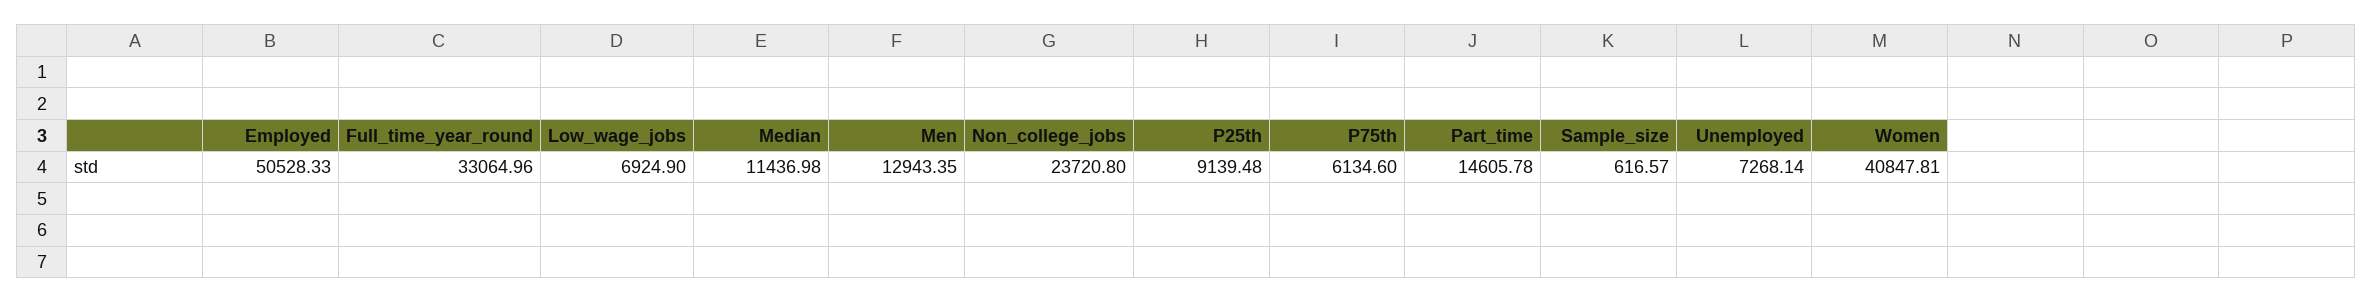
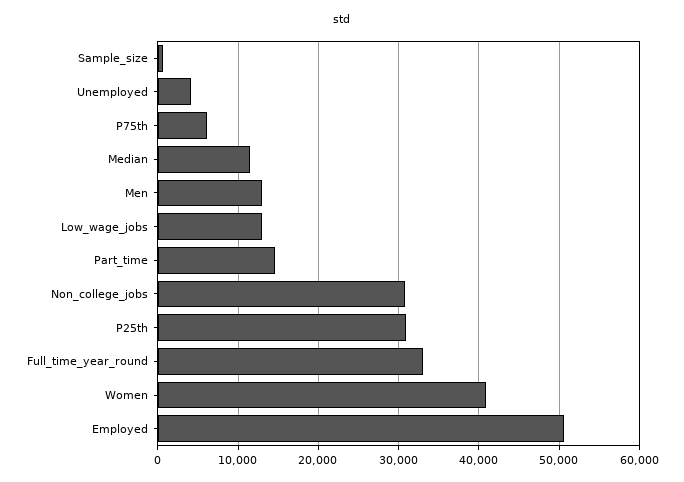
Low_wage_jobs: 6924.9 -> 13000
Non_college_jobs: 23720.8 -> 31000
P25th: 9139.48 -> 31000
Unemployed: 7268.14 -> 4000

